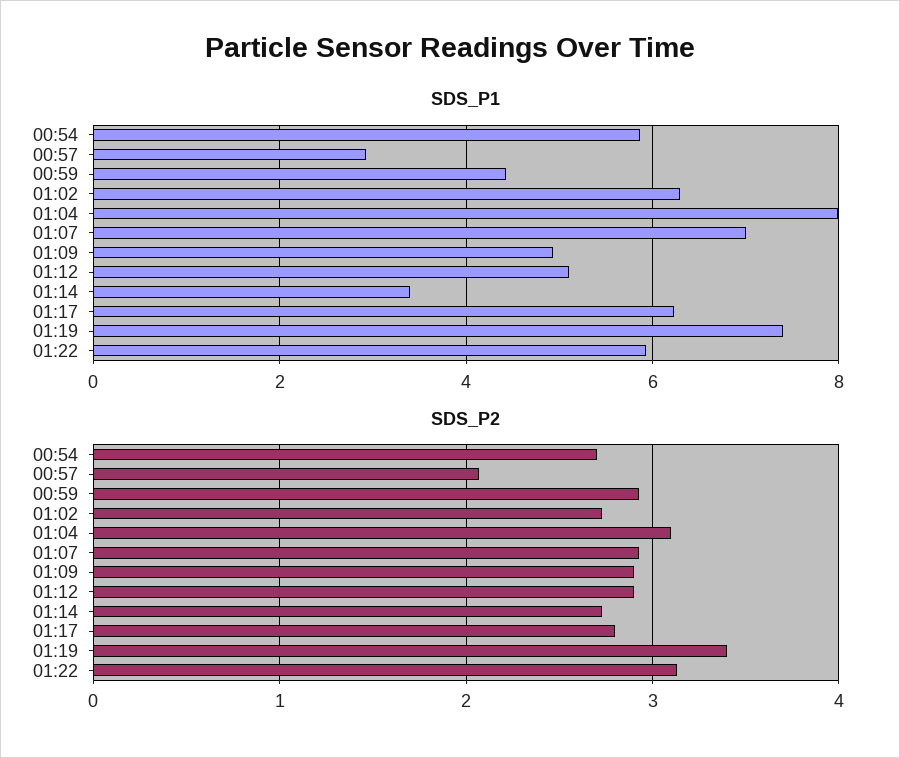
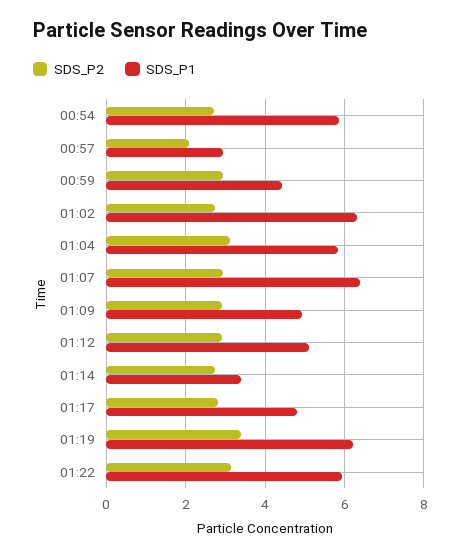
SDS_P1, 01:04: 8 -> 5.8
SDS_P1, 01:07: 7 -> 6.4
SDS_P1, 01:17: 6.2 -> 4.8
SDS_P1, 01:19: 7.4 -> 6.2

